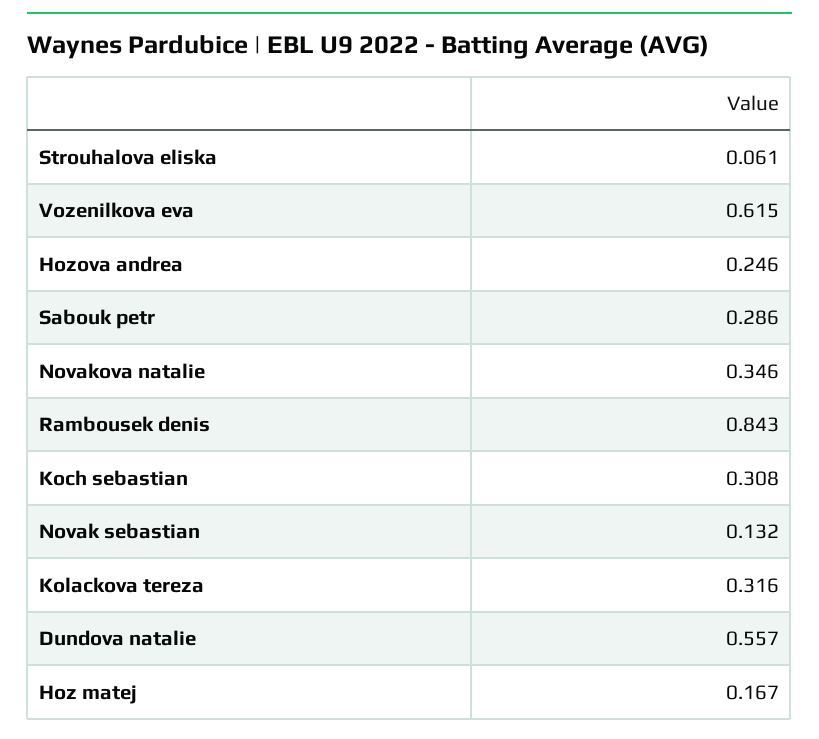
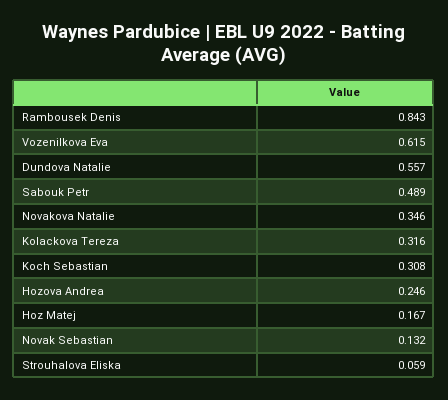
Strouhalova eliska: 0.061 -> 0.059
Sabouk petr: 0.286 -> 0.489

